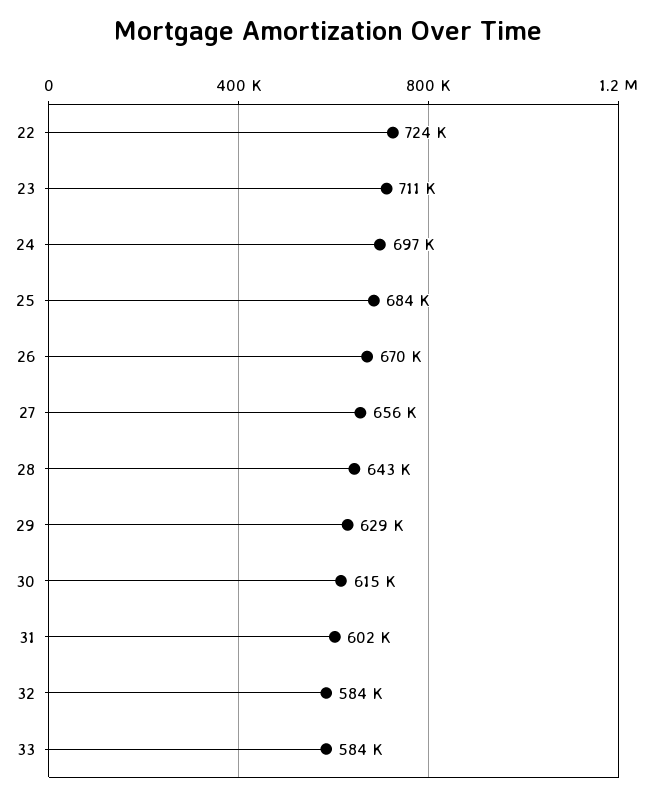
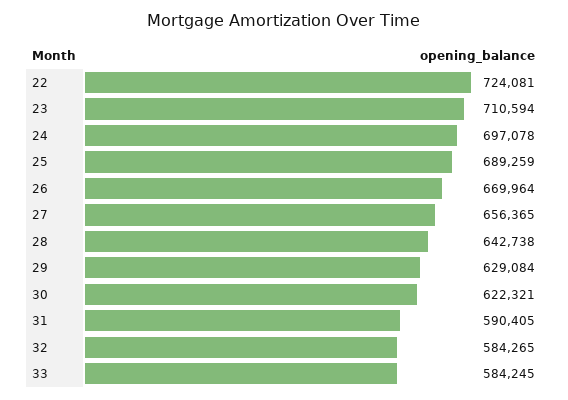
25: 684000 -> 689259
30: 615000 -> 622321
31: 602000 -> 590405

